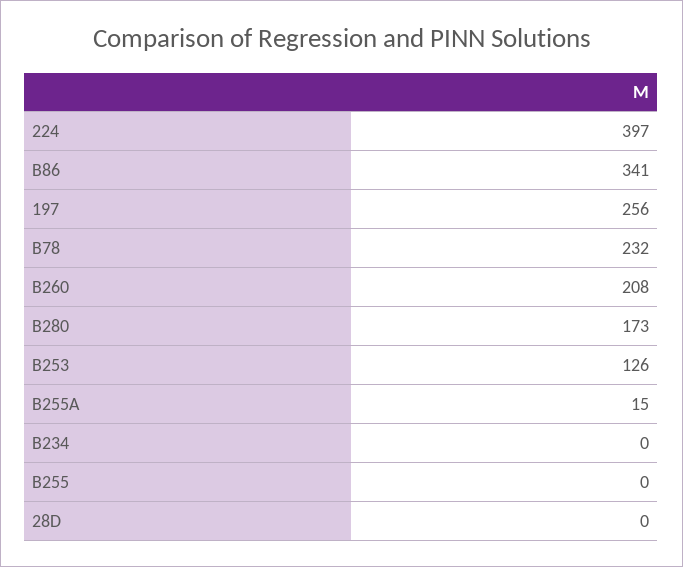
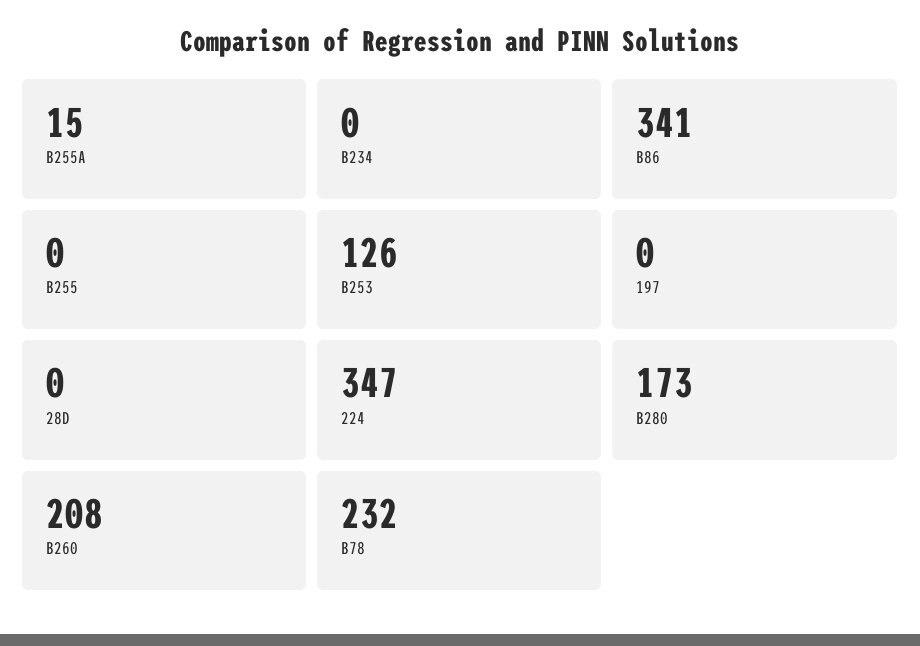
224: 397 -> 347
197: 256 -> 0

